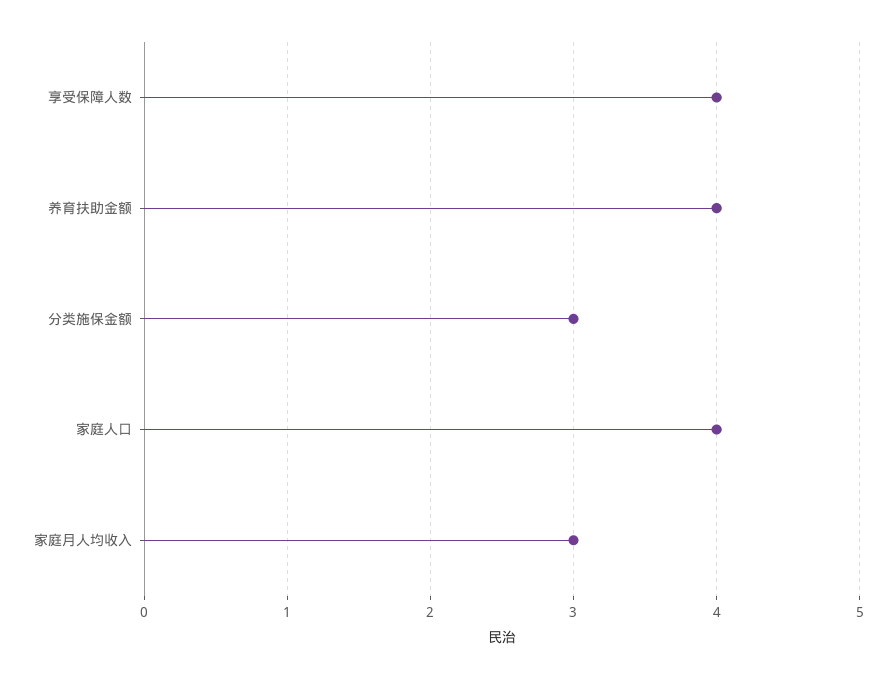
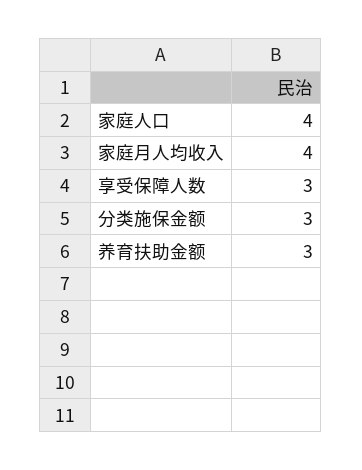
享受保障人数: 4 -> 3
养育扶助金额: 4 -> 3
家庭月人均收入: 3 -> 4

